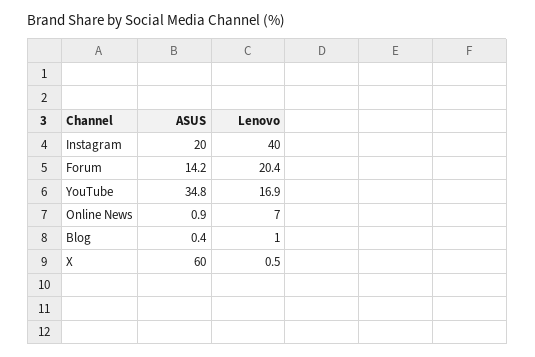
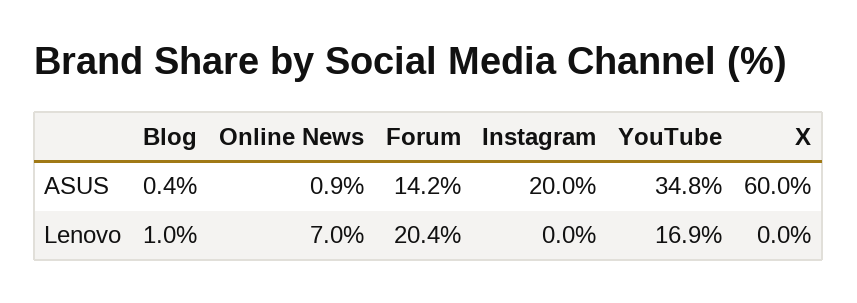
Lenovo, Instagram: 40 -> 0
Lenovo, X: 0.5 -> 0

